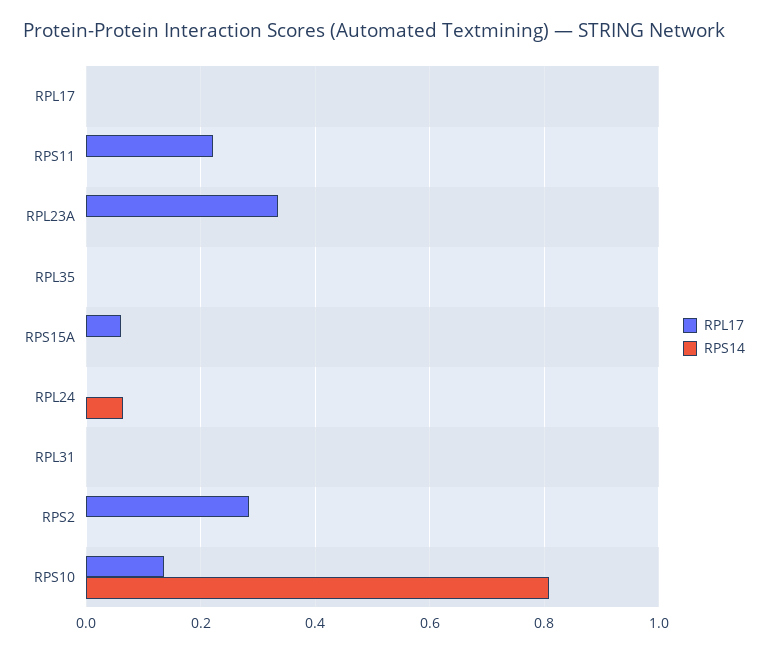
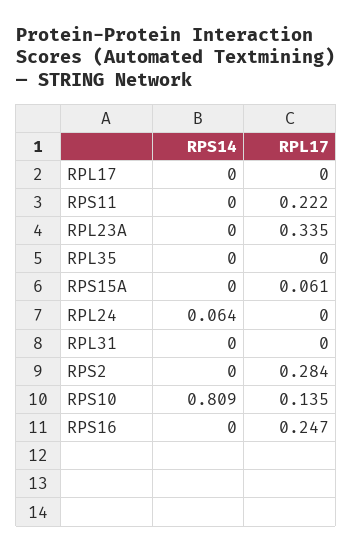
RPS14, RPS16: none -> 0
RPL17, RPS16: none -> 0.247

